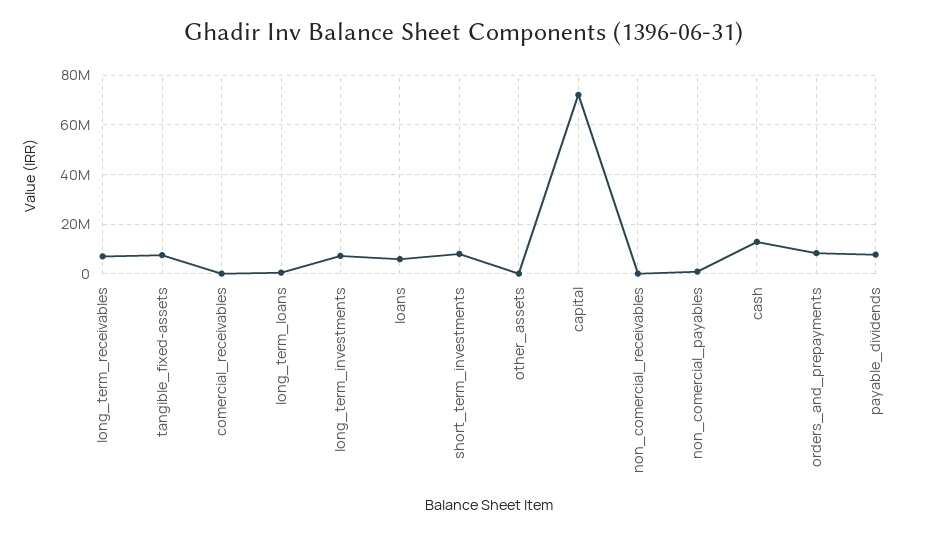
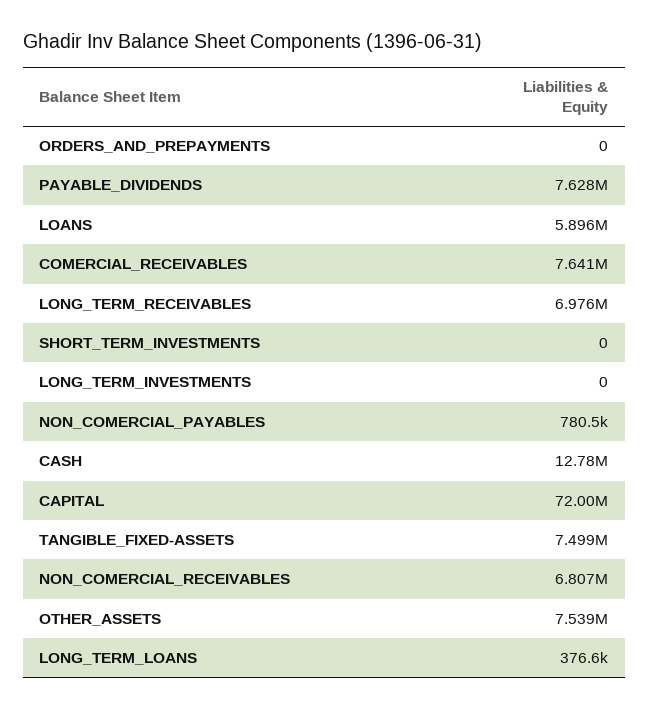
comercial_receivables: 0 -> 7641000
long_term_investments: 7500000 -> 0
short_term_investments: 7500000 -> 0
other_assets: 0 -> 7539000
non_comercial_receivables: 0 -> 6807000
orders_and_prepayments: 7500000 -> 0

